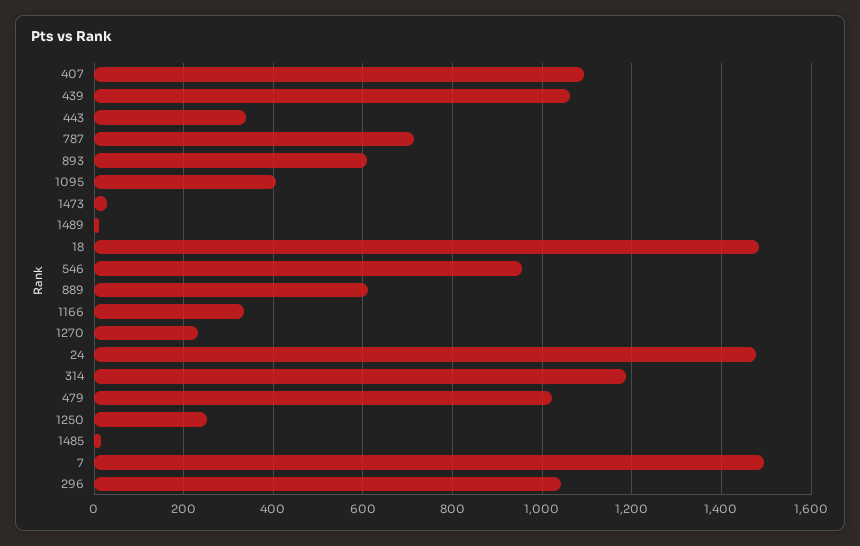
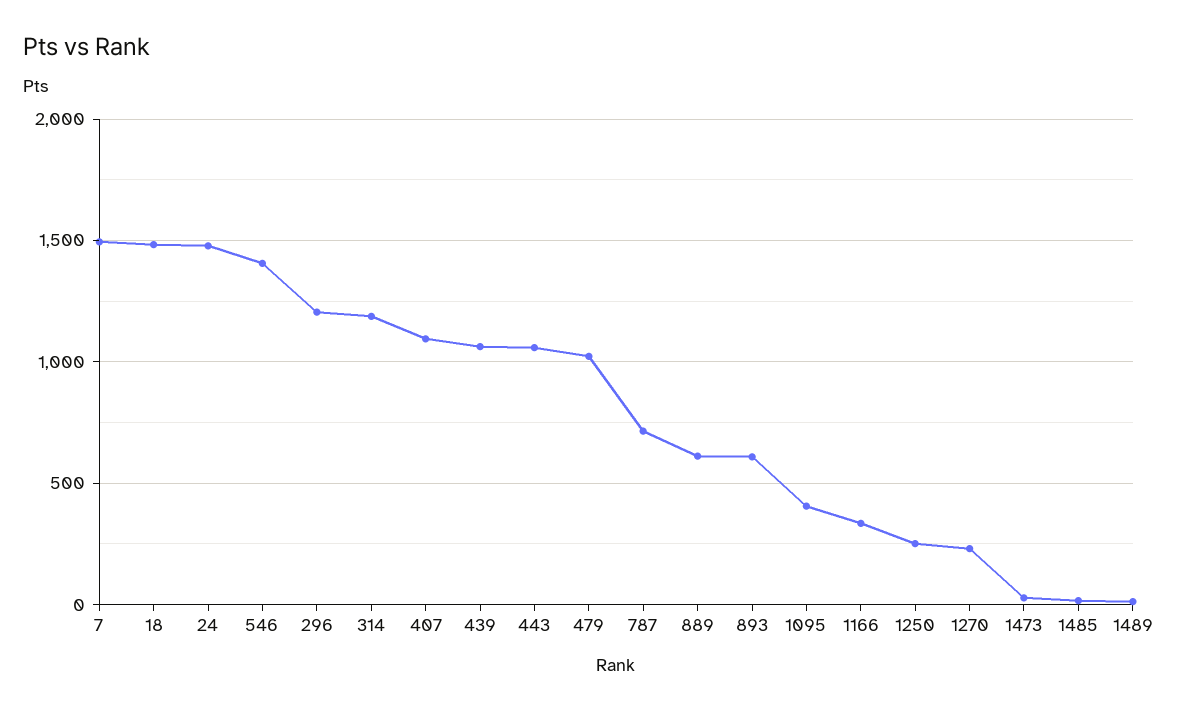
443: 340 -> 1050
546: 960 -> 1400
296: 1040 -> 1200

